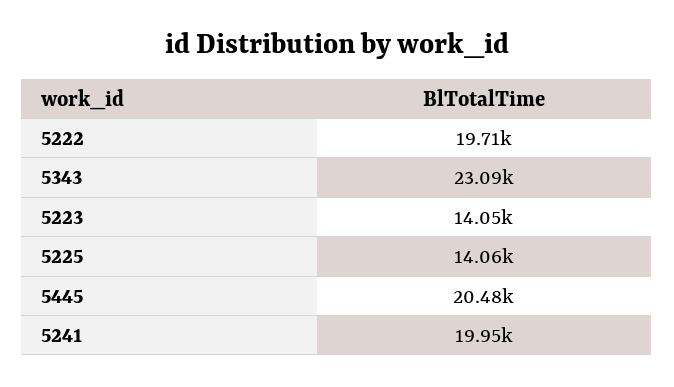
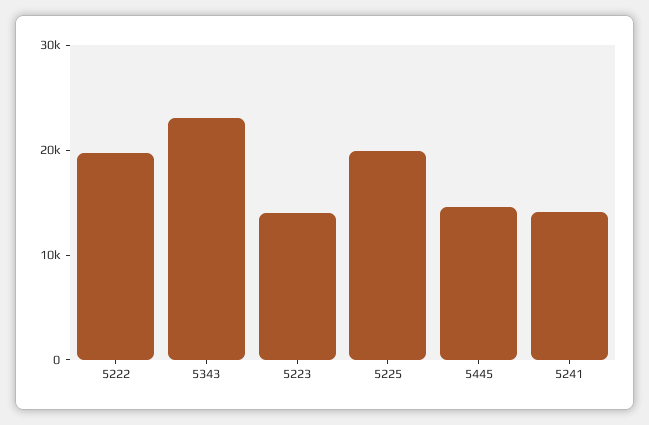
5225: 14060 -> 20000
5445: 20480 -> 14000
5241: 19950 -> 14000

